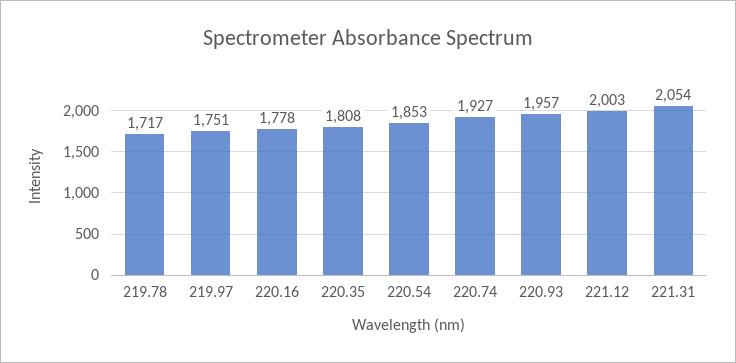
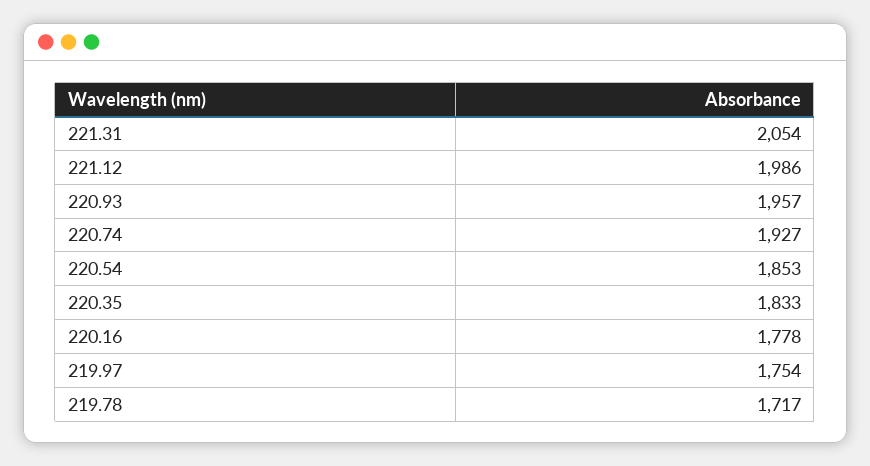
219.97: 1751 -> 1754
220.35: 1808 -> 1833
221.12: 2003 -> 1986

